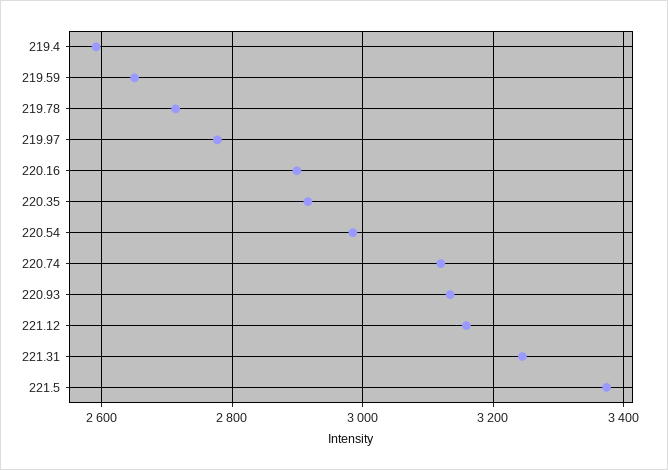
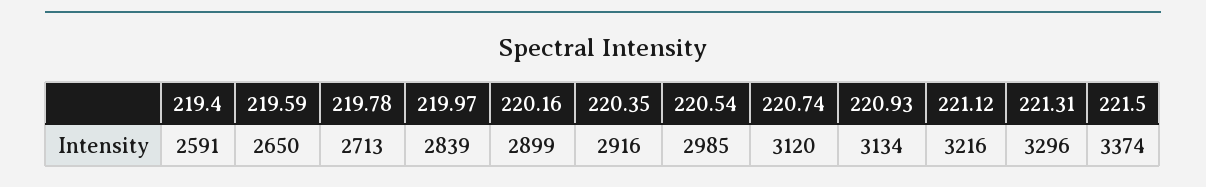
219.97: 2780 -> 2839
221.12: 3160 -> 3216
221.31: 3240 -> 3296

